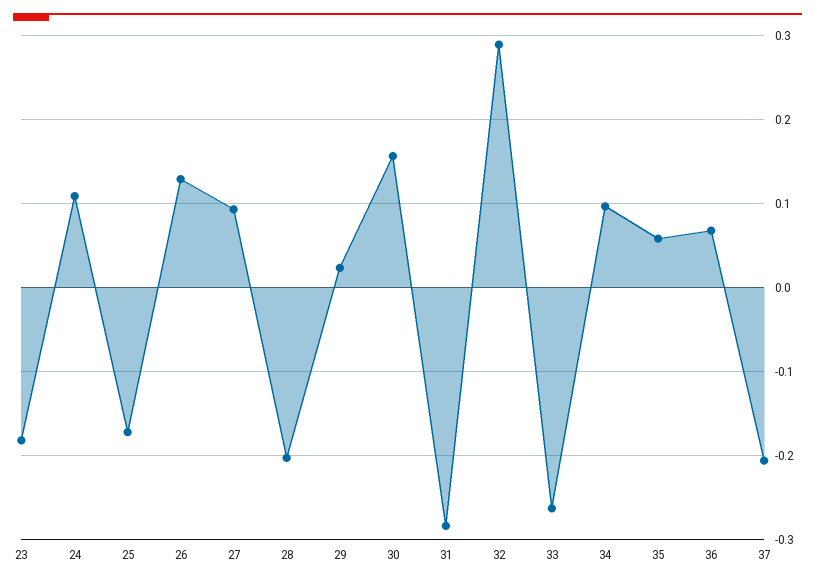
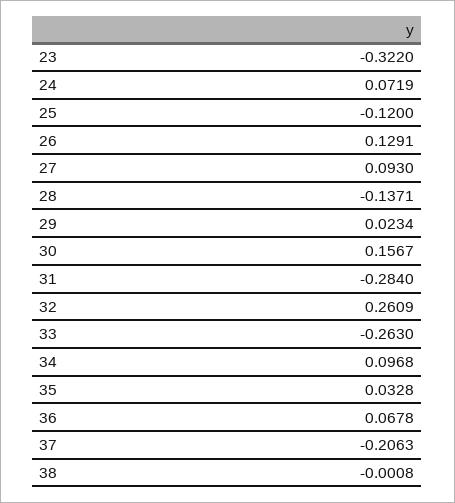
23: -0.18 -> -0.322
24: 0.11 -> 0.0719
25: -0.17 -> -0.12
28: -0.2 -> -0.1371
32: 0.29 -> 0.2609
35: 0.06 -> 0.0328
38: none -> -0.0008

